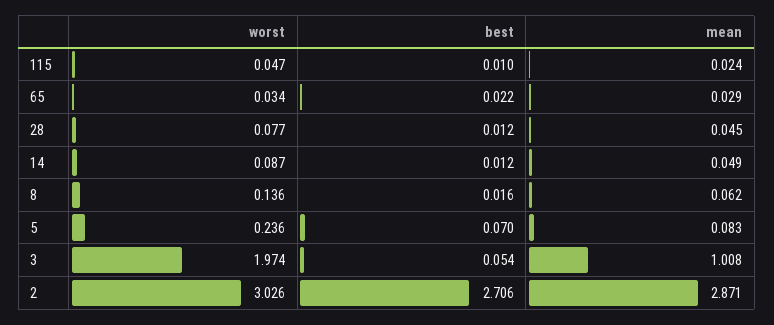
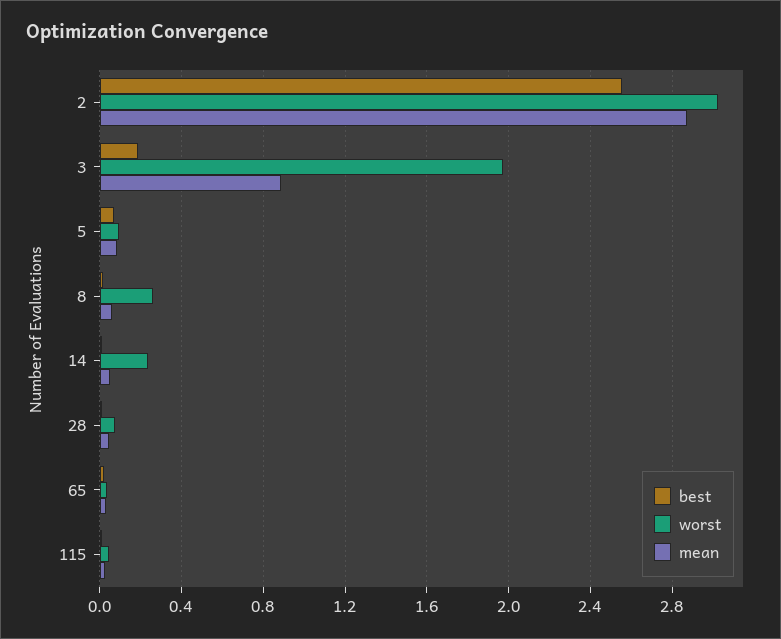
worst, 14: 0.087 -> 0.25
worst, 8: 0.136 -> 0.25
worst, 5: 0.236 -> 0.1
best, 3: 0.054 -> 0.2
mean, 3: 1.008 -> 0.9
best, 2: 2.706 -> 2.55

